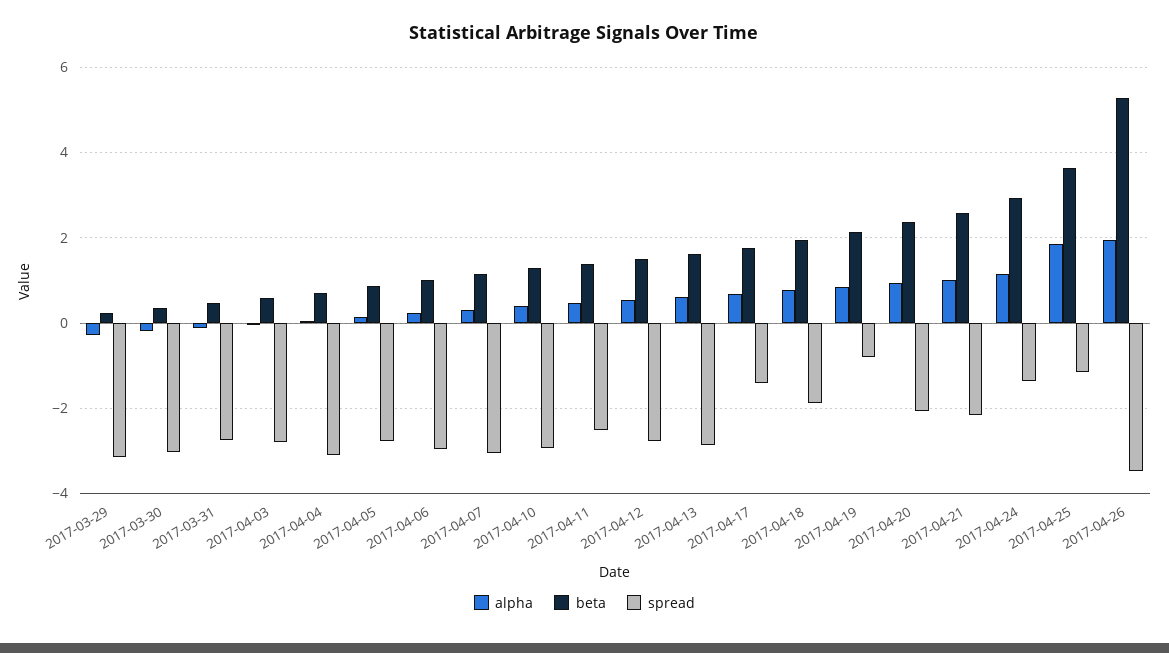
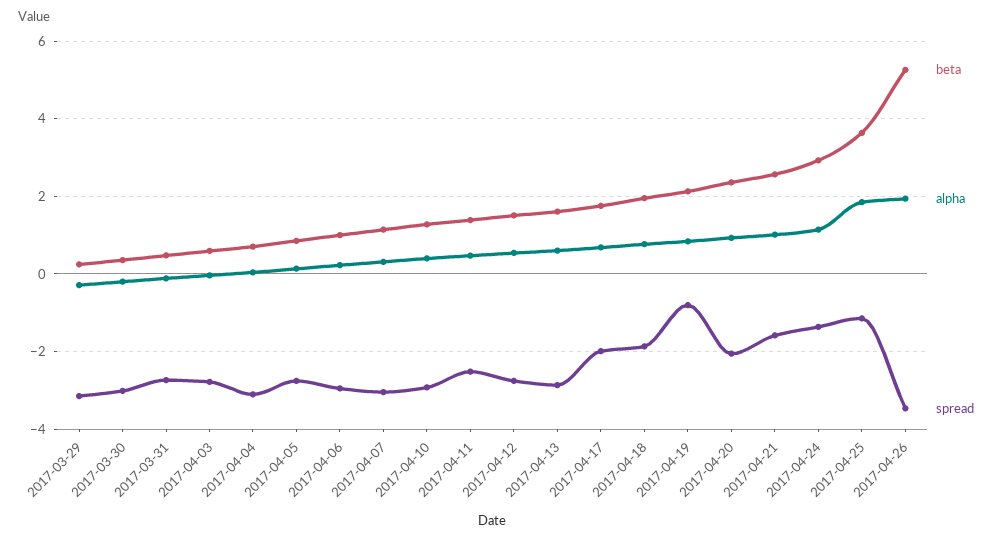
spread, 2017-04-17: -1.4 -> -2
spread, 2017-04-21: -2.2 -> -1.6

